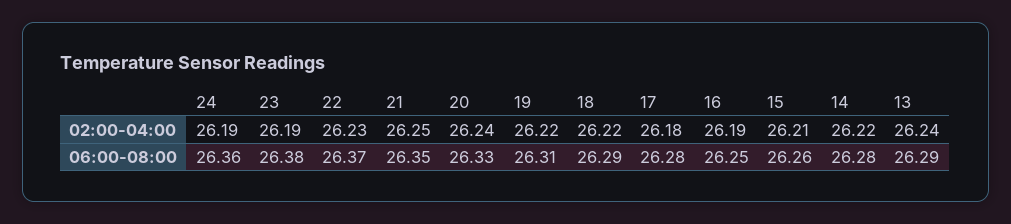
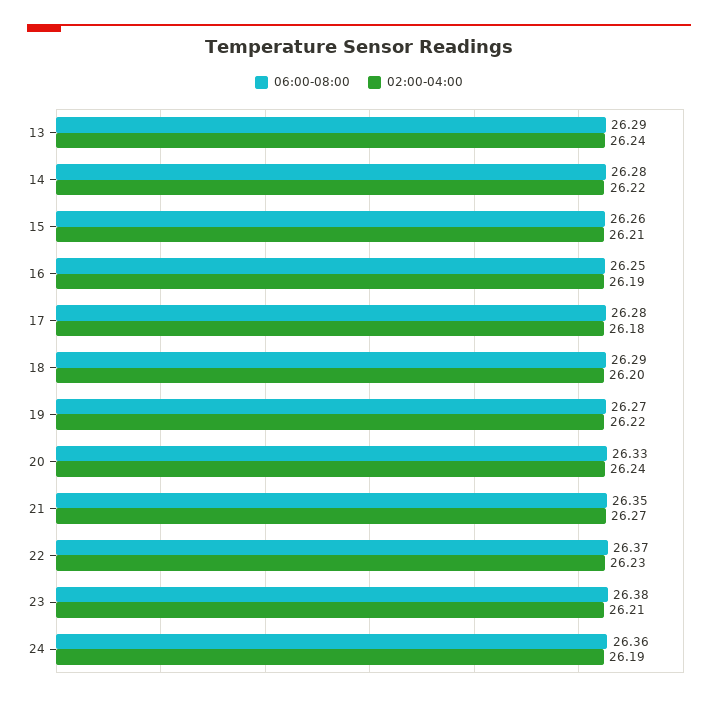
02:00-04:00, 23: 26.19 -> 26.21
02:00-04:00, 21: 26.25 -> 26.27
02:00-04:00, 18: 26.22 -> 26.2
06:00-08:00, 19: 26.31 -> 26.27

